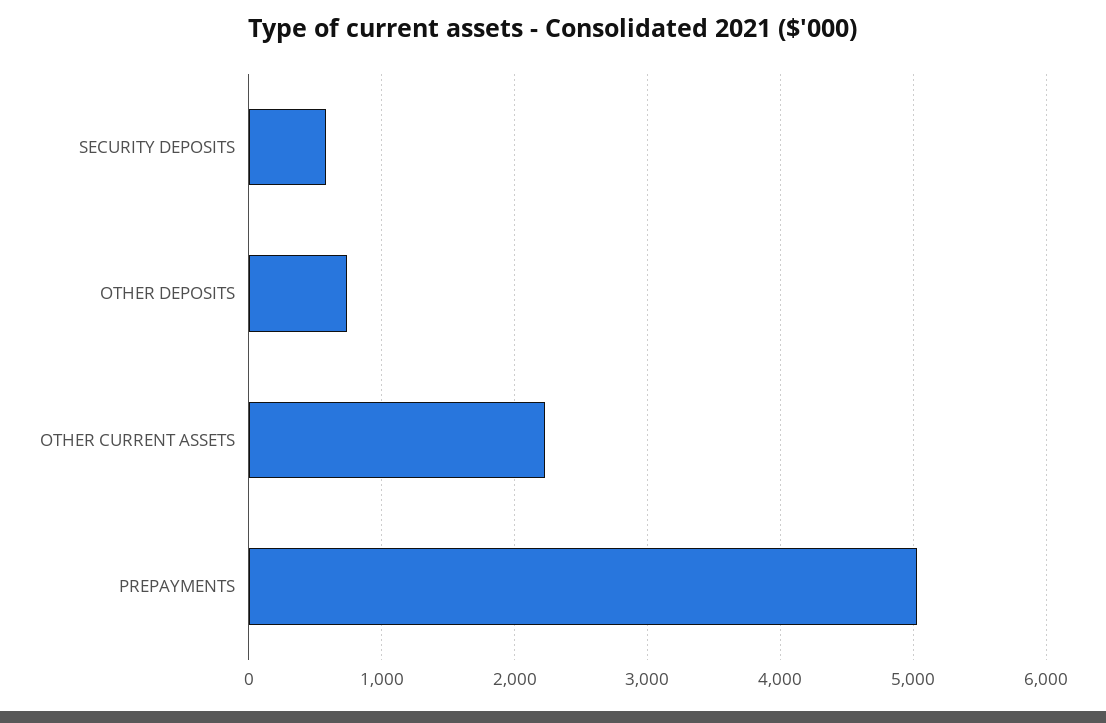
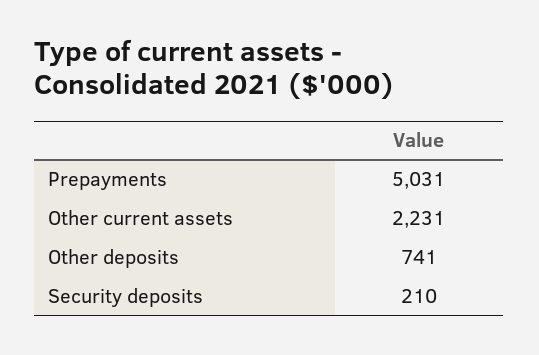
SECURITY DEPOSITS: 600 -> 210

